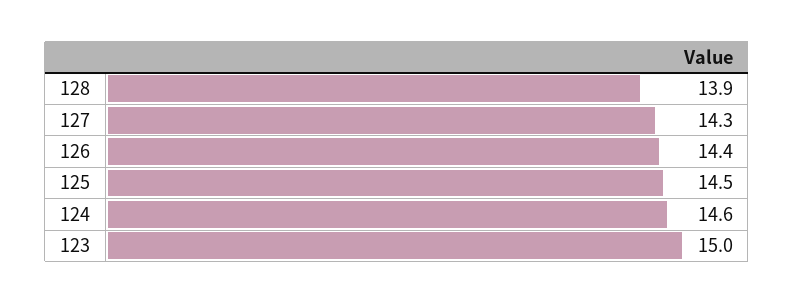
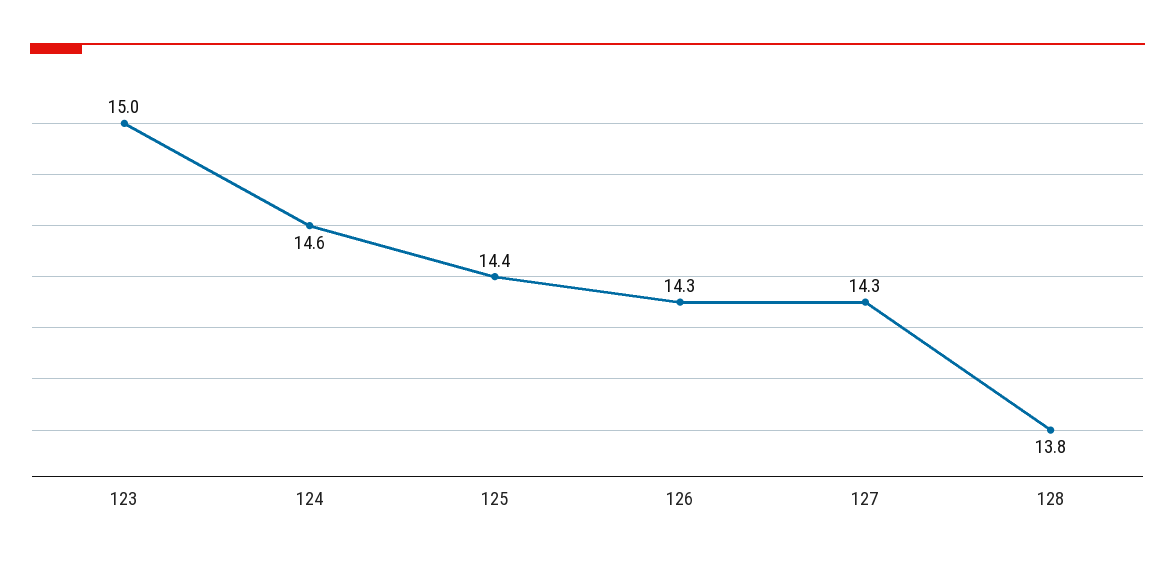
128: 13.9 -> 13.8
126: 14.4 -> 14.3
125: 14.5 -> 14.4

